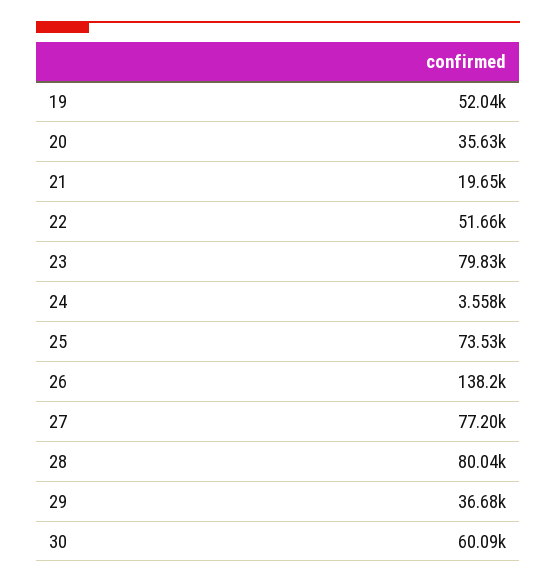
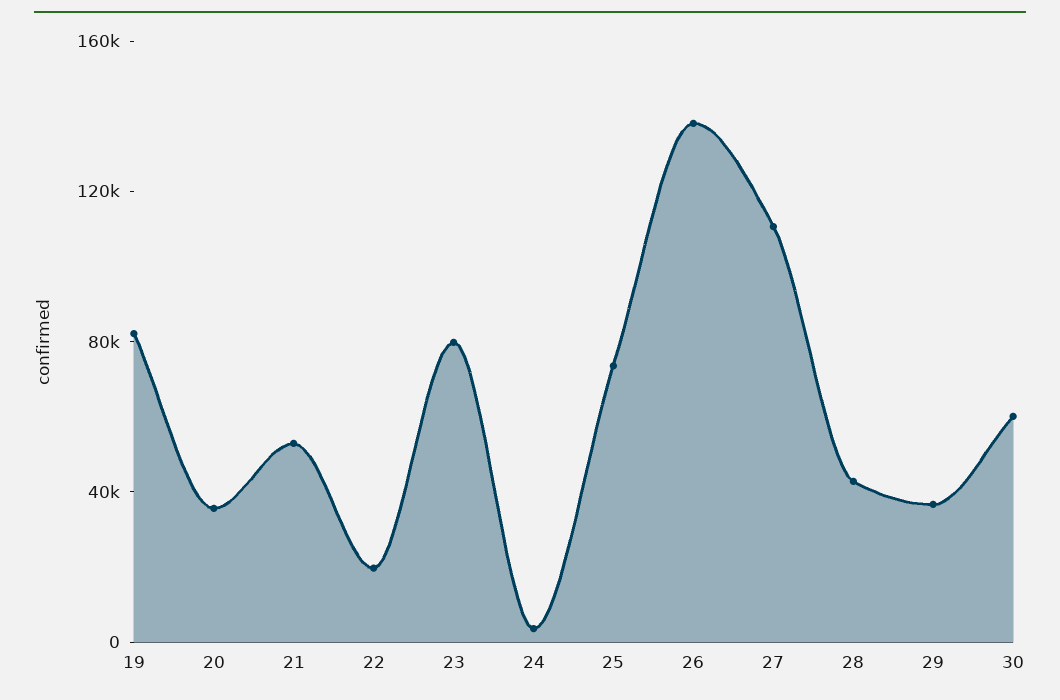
19: 52040 -> 80000
21: 19650 -> 50000
22: 51660 -> 20000
27: 77200 -> 110000
28: 80040 -> 40000

